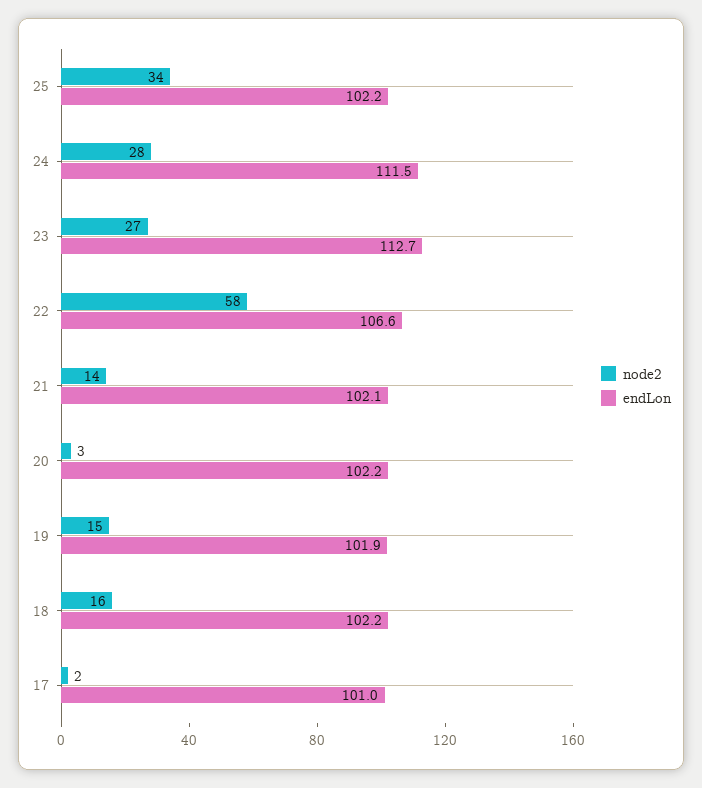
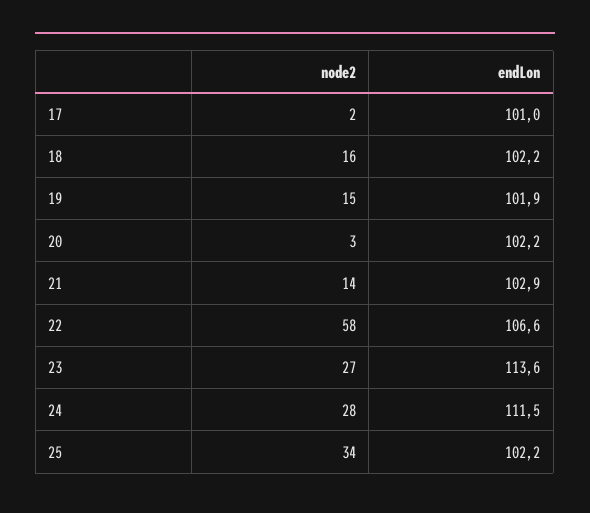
endLon, 23: 112.7 -> 113.6
endLon, 21: 102.1 -> 102.9

